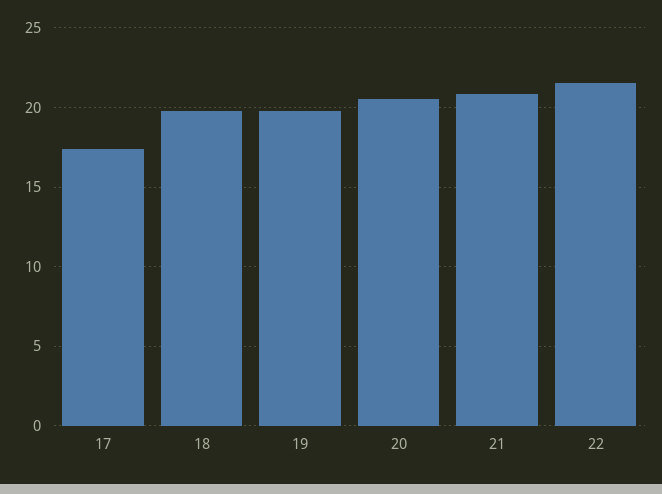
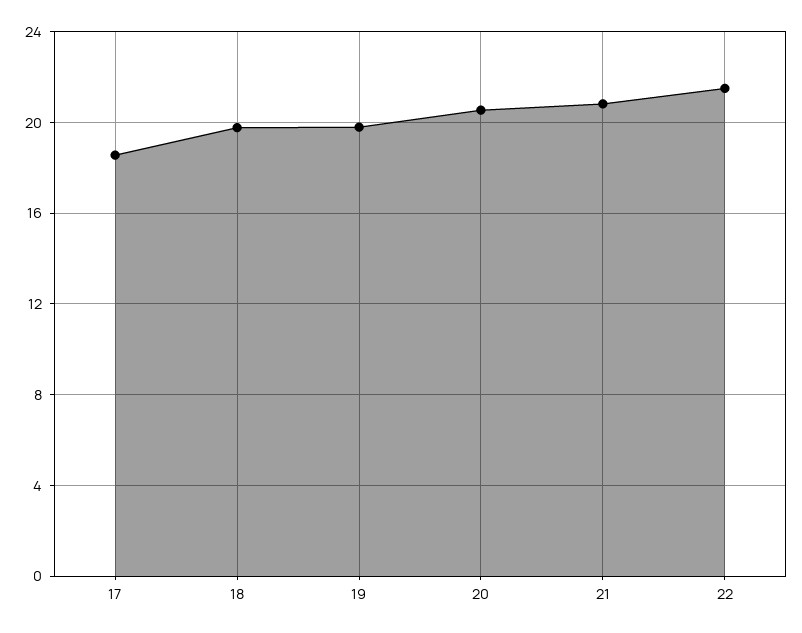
17: 17.5 -> 18.5

